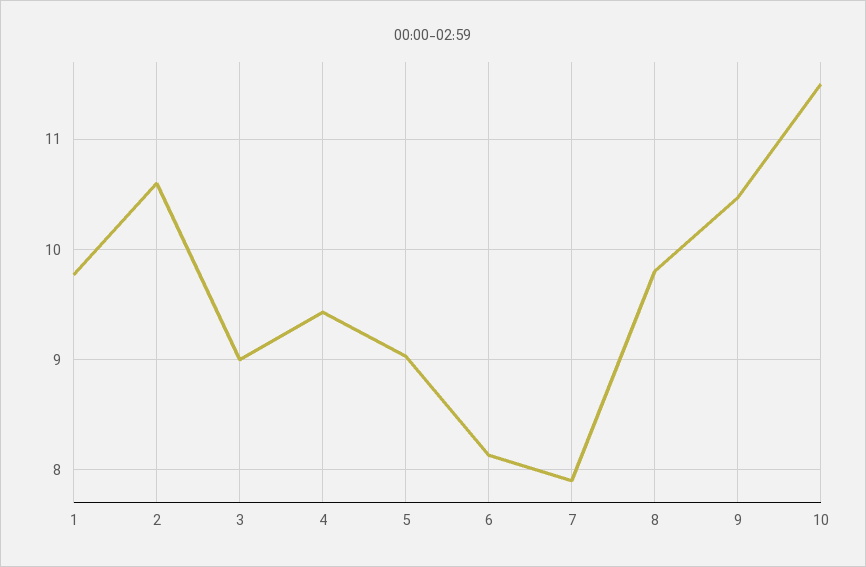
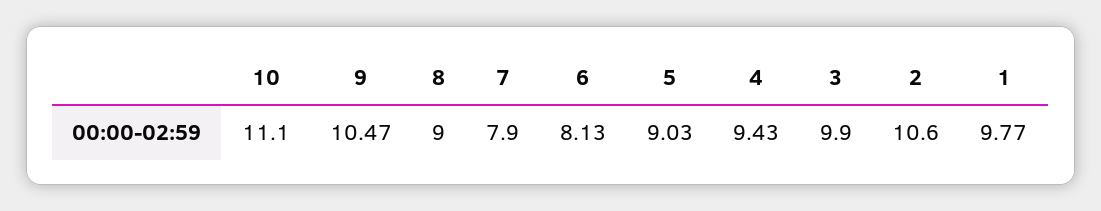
3: 9 -> 9.9
8: 9.8 -> 9
10: 11.5 -> 11.1

